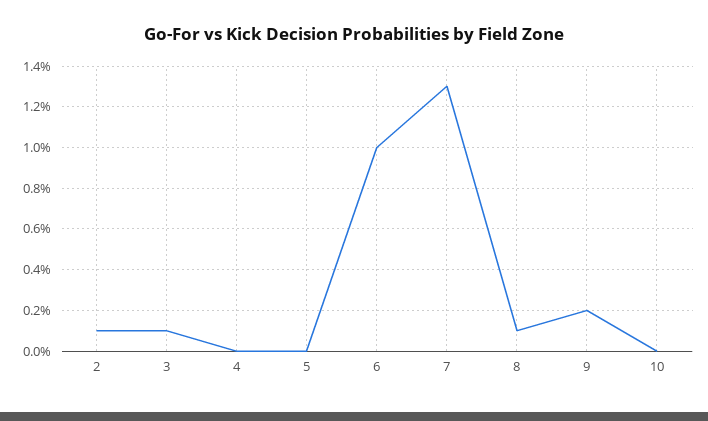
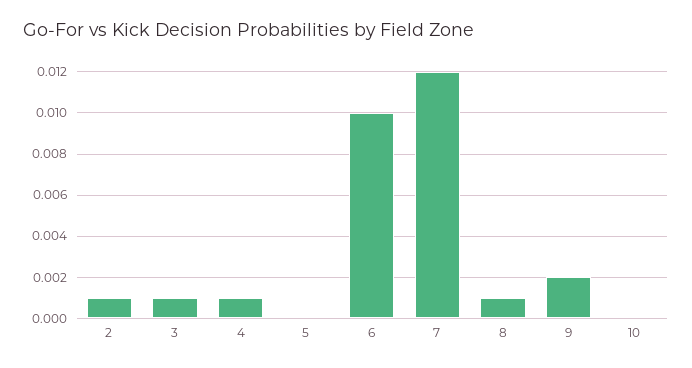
4: 0 -> 0.001
7: 0.013 -> 0.012

